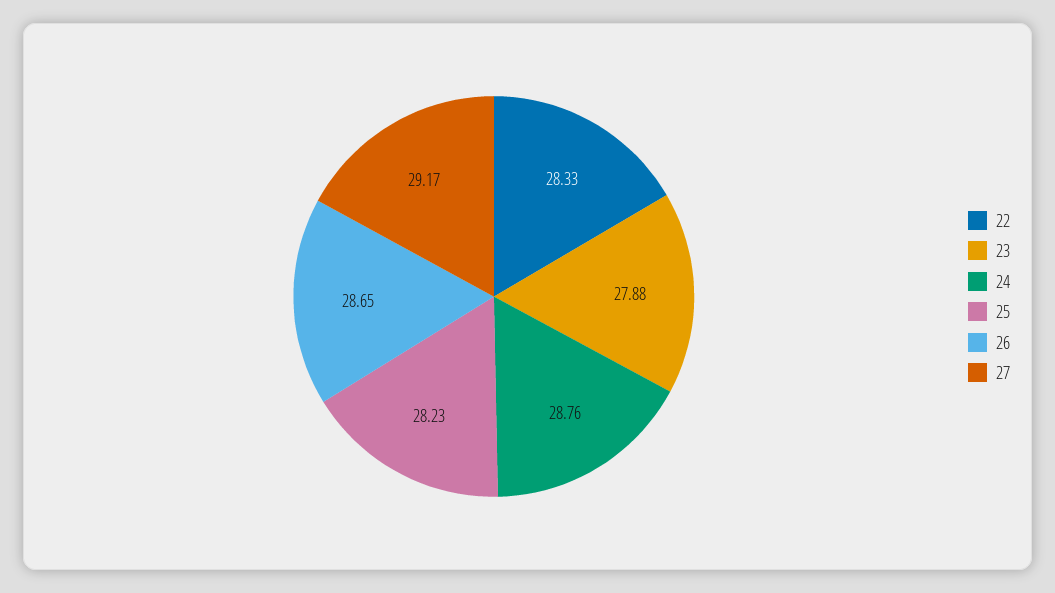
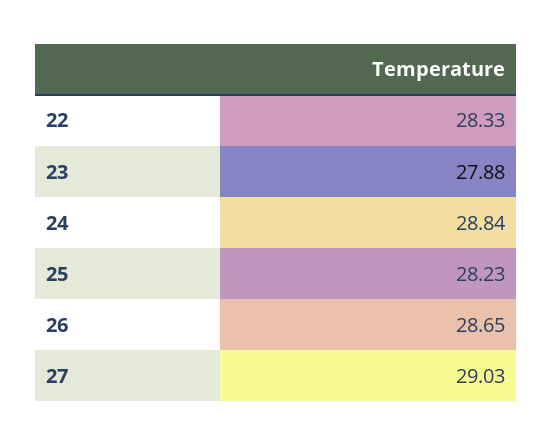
24: 28.76 -> 28.84
27: 29.17 -> 29.03

